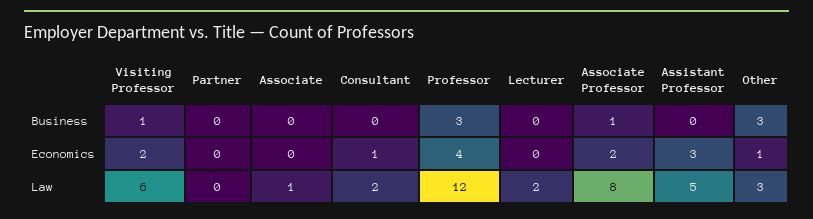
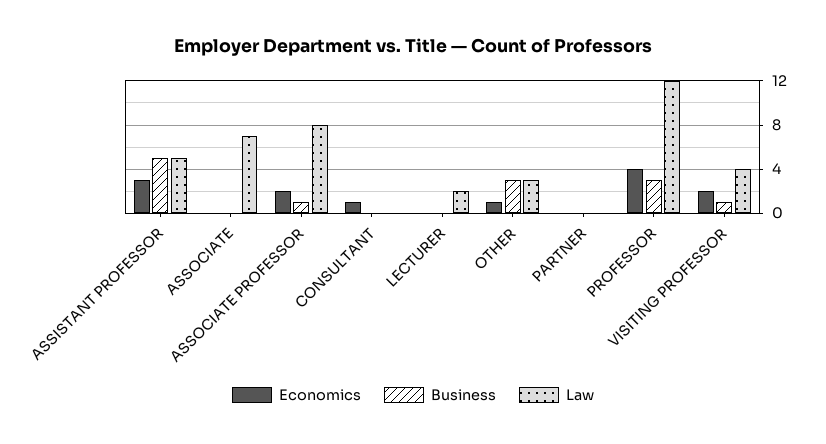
Business, Assistant Professor: 0 -> 5
Law, Visiting Professor: 6 -> 4
Law, Associate: 1 -> 7
Law, Consultant: 2 -> 0

